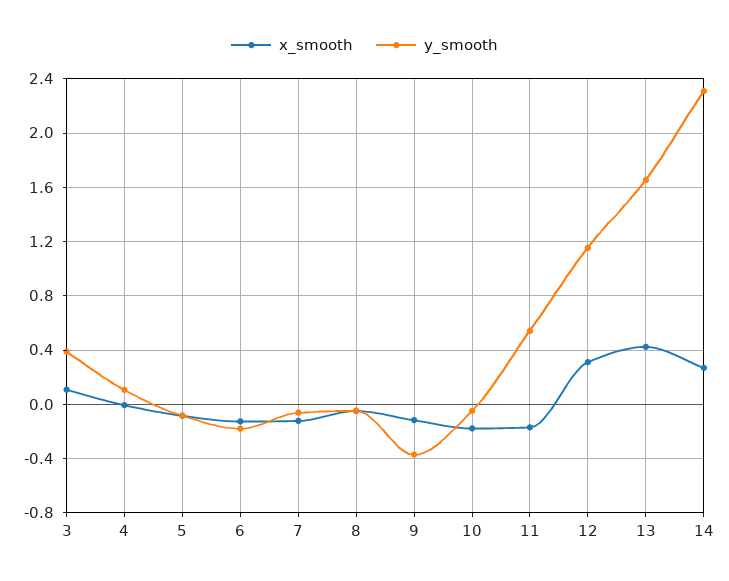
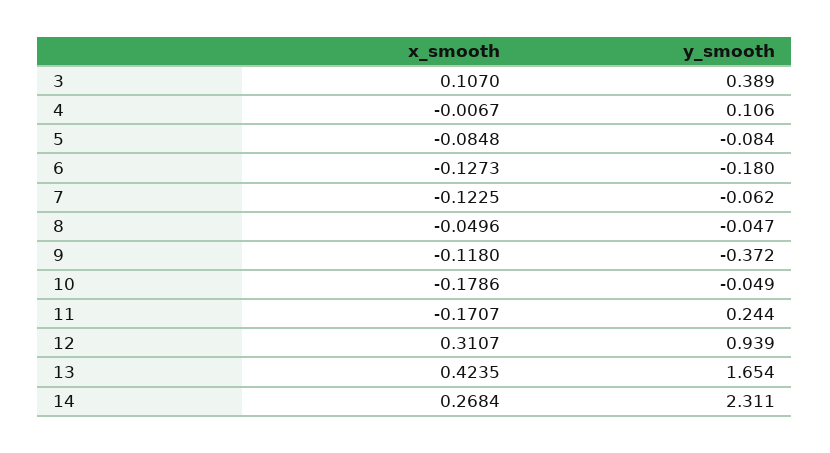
y_smooth, 11: 0.55 -> 0.244
y_smooth, 12: 1.15 -> 0.939

